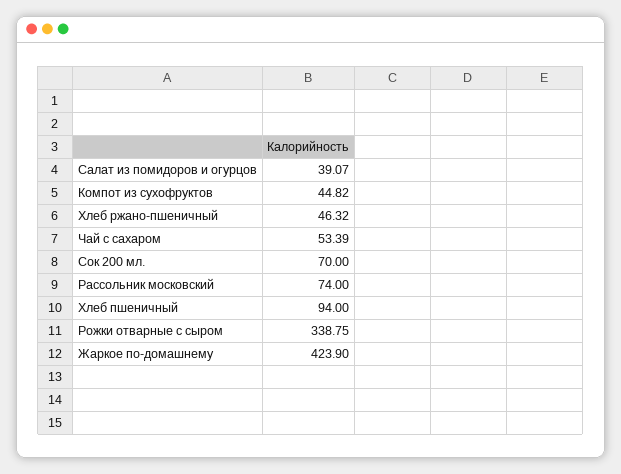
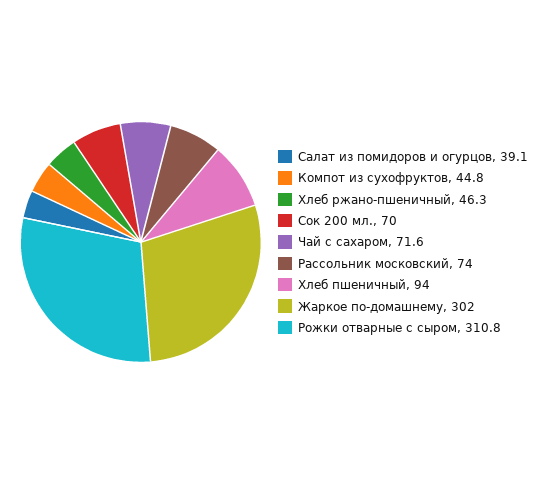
Чай с сахаром: 53.39 -> 71.6
Рожки отварные с сыром: 338.75 -> 310.8
Жаркое по-домашнему: 423.9 -> 302

